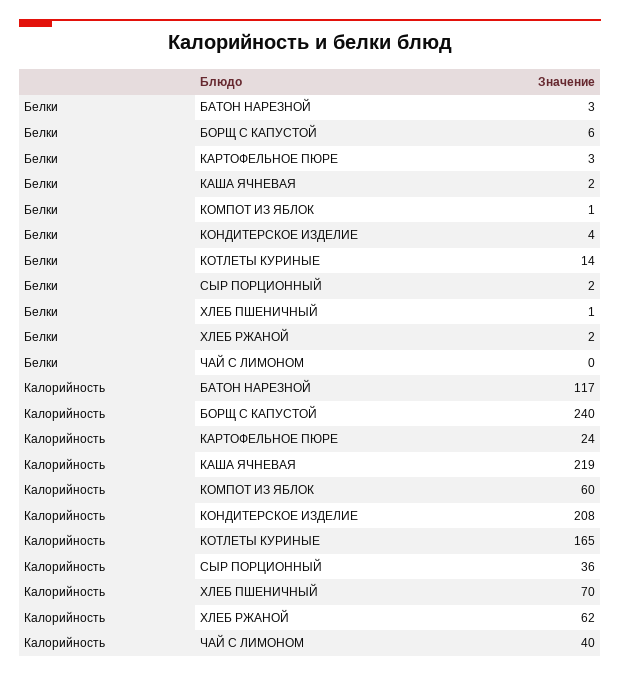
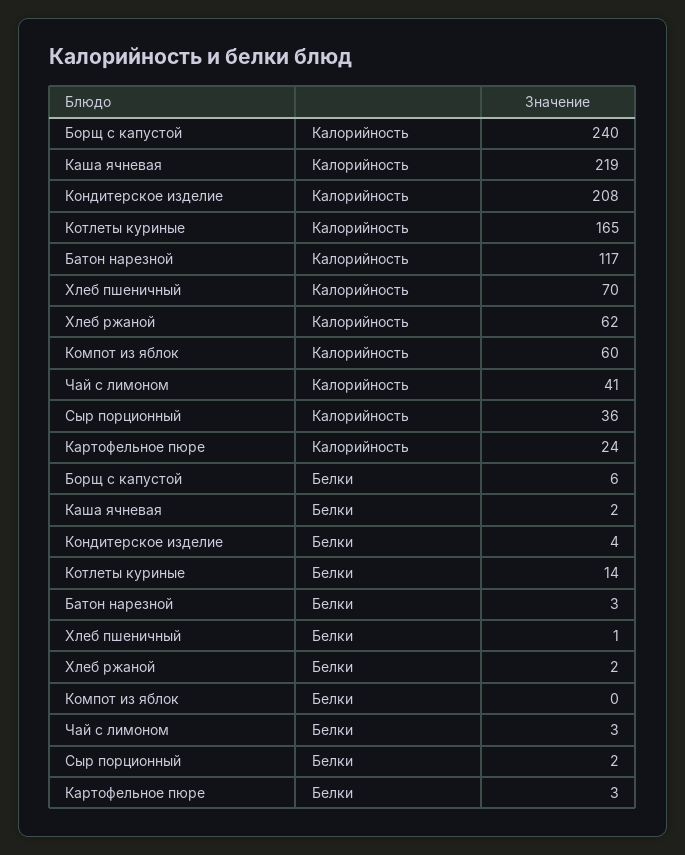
Белки, КОМПОТ ИЗ ЯБЛОК: 1 -> 0
Белки, ЧАЙ С ЛИМОНОМ: 0 -> 3
Калорийность, ЧАЙ С ЛИМОНОМ: 40 -> 41

